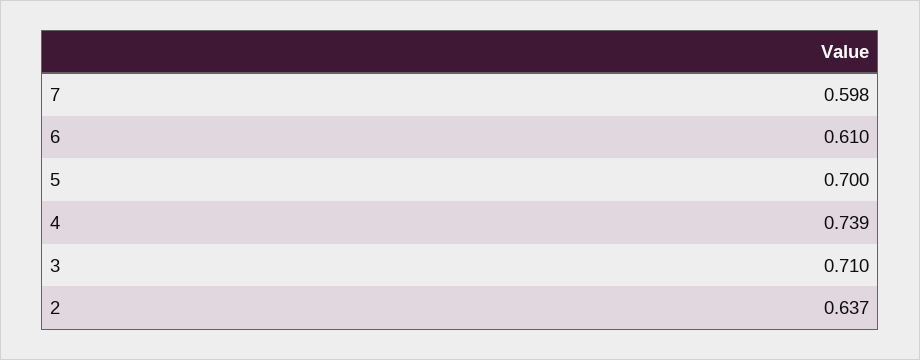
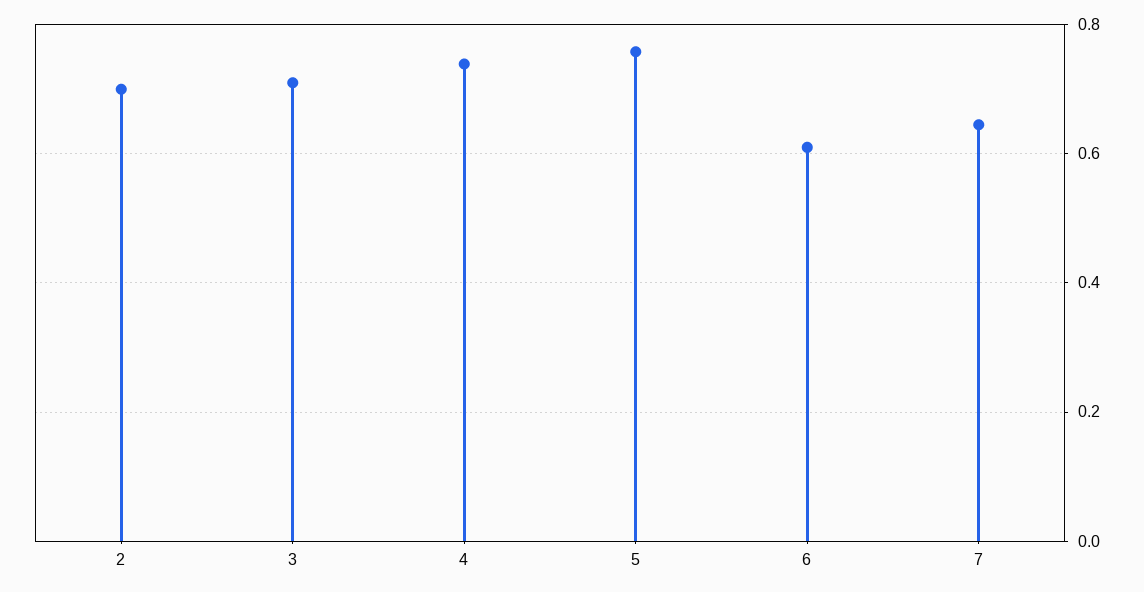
7: 0.598 -> 0.64
5: 0.7 -> 0.76
2: 0.637 -> 0.7

